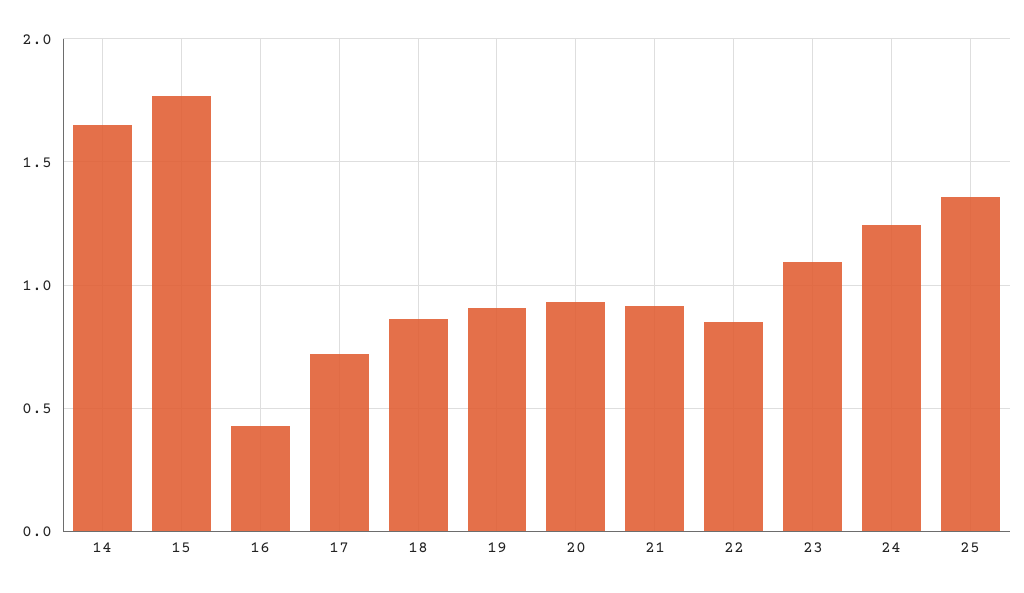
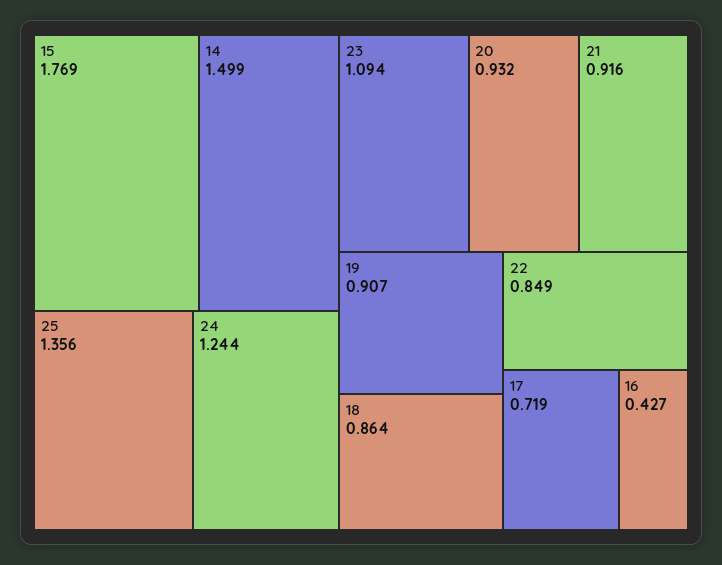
14: 1.65 -> 1.499

